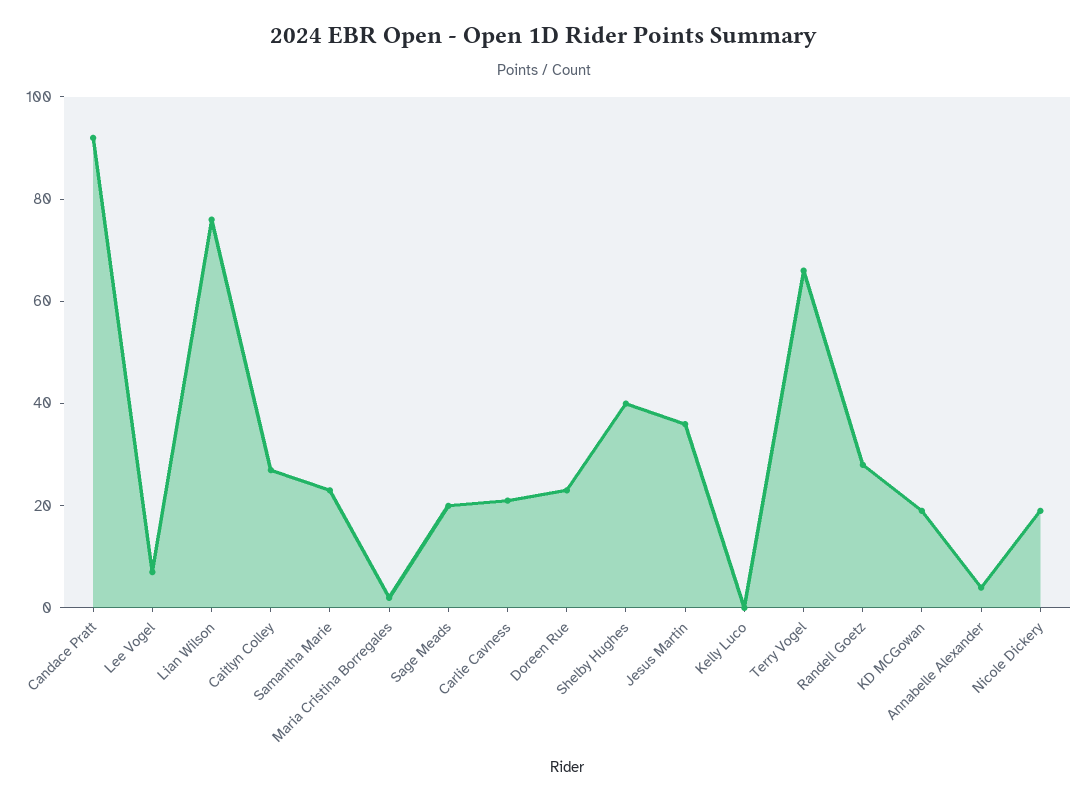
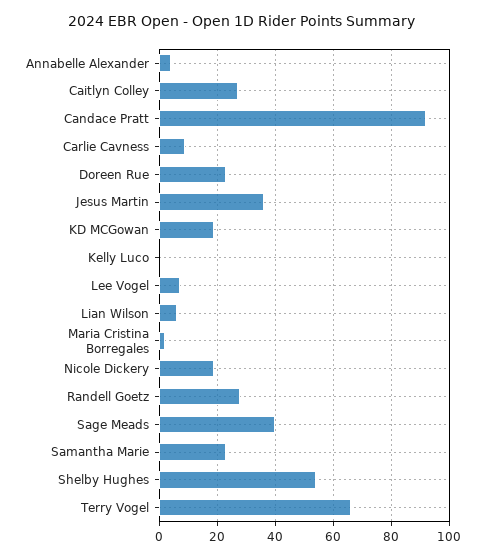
Lian Wilson: 75 -> 5
Sage Meads: 20 -> 40
Carlie Cavness: 20 -> 10
Shelby Hughes: 40 -> 55

